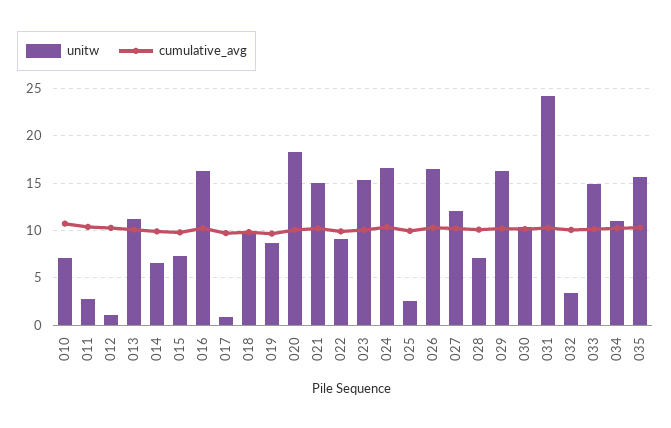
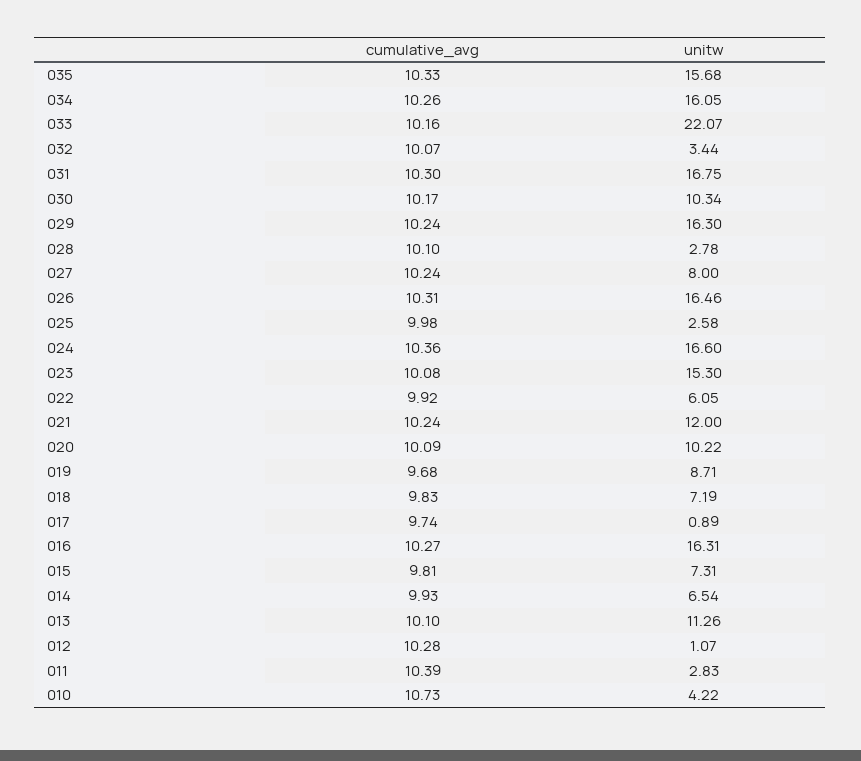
unitw, 010: 7 -> 4.22
unitw, 018: 10 -> 7.19
unitw, 020: 18 -> 10.22
unitw, 021: 15 -> 12
unitw, 022: 9 -> 6.05
unitw, 027: 12 -> 8
unitw, 028: 7 -> 2.78
unitw, 031: 24 -> 16.75
unitw, 033: 15 -> 22.07
unitw, 034: 11 -> 16.05

